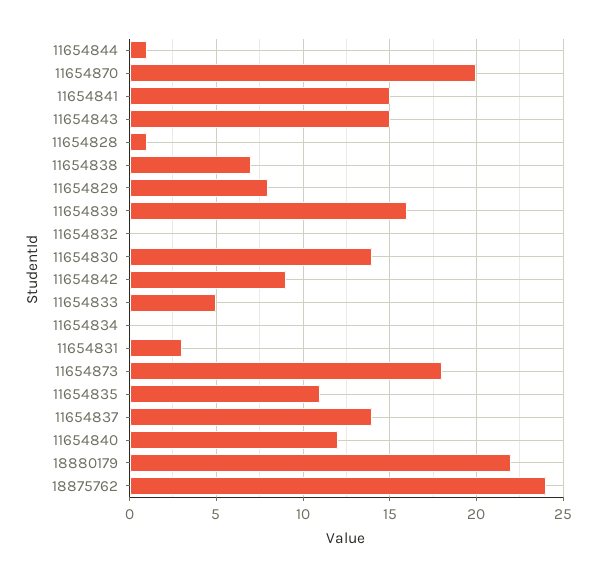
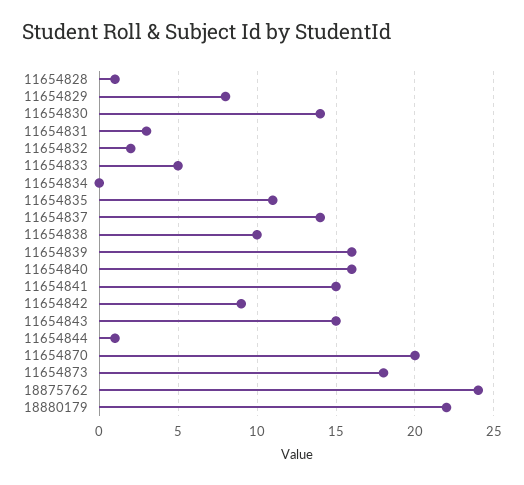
11654838: 7 -> 10
11654832: 0 -> 2
11654840: 12 -> 16

